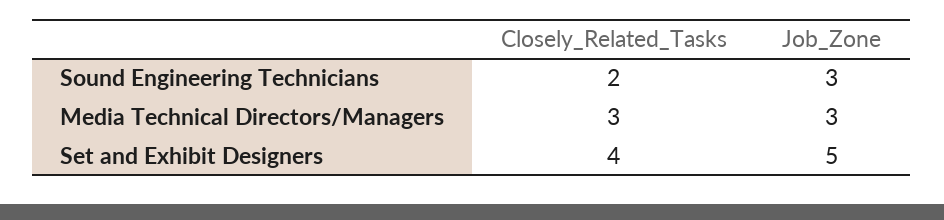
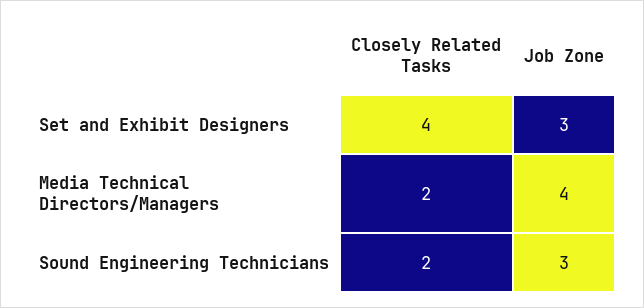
Closely_Related_Tasks, Media Technical Directors/Managers: 3 -> 2
Job_Zone, Media Technical Directors/Managers: 3 -> 4
Job_Zone, Set and Exhibit Designers: 5 -> 3

